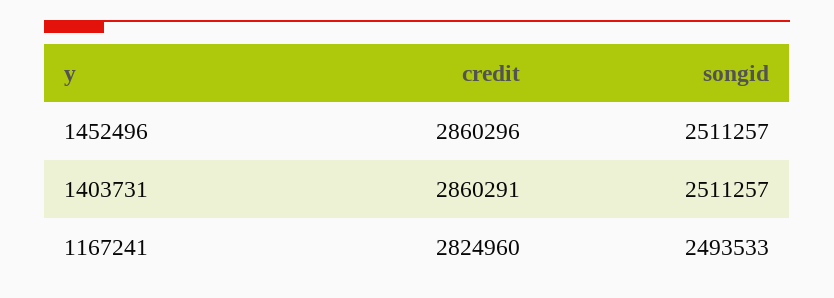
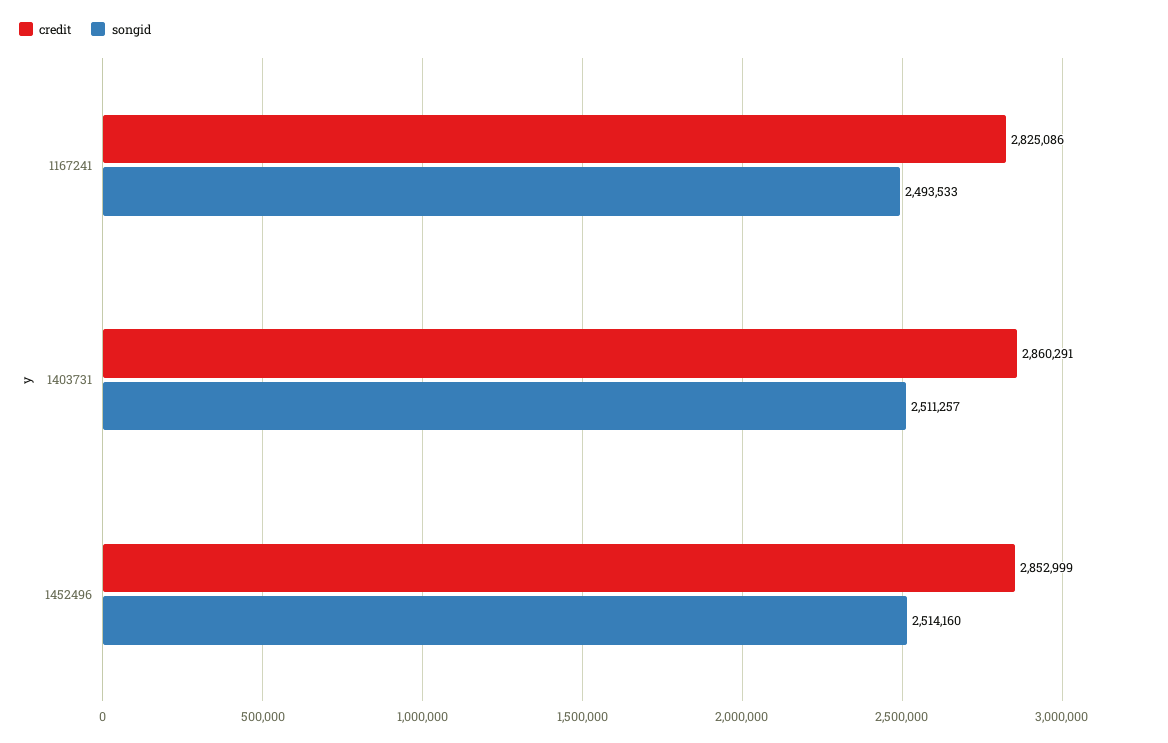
credit, 1452496: 2860296 -> 2852999
songid, 1452496: 2511257 -> 2514160
credit, 1167241: 2824960 -> 2825086

